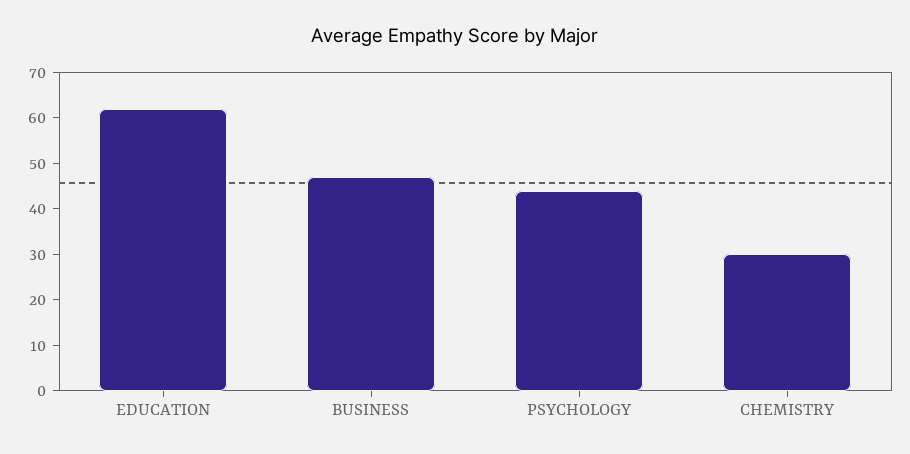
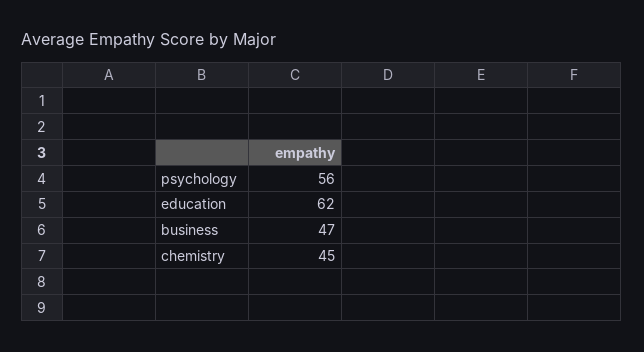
PSYCHOLOGY: 45 -> 56
CHEMISTRY: 30 -> 45

